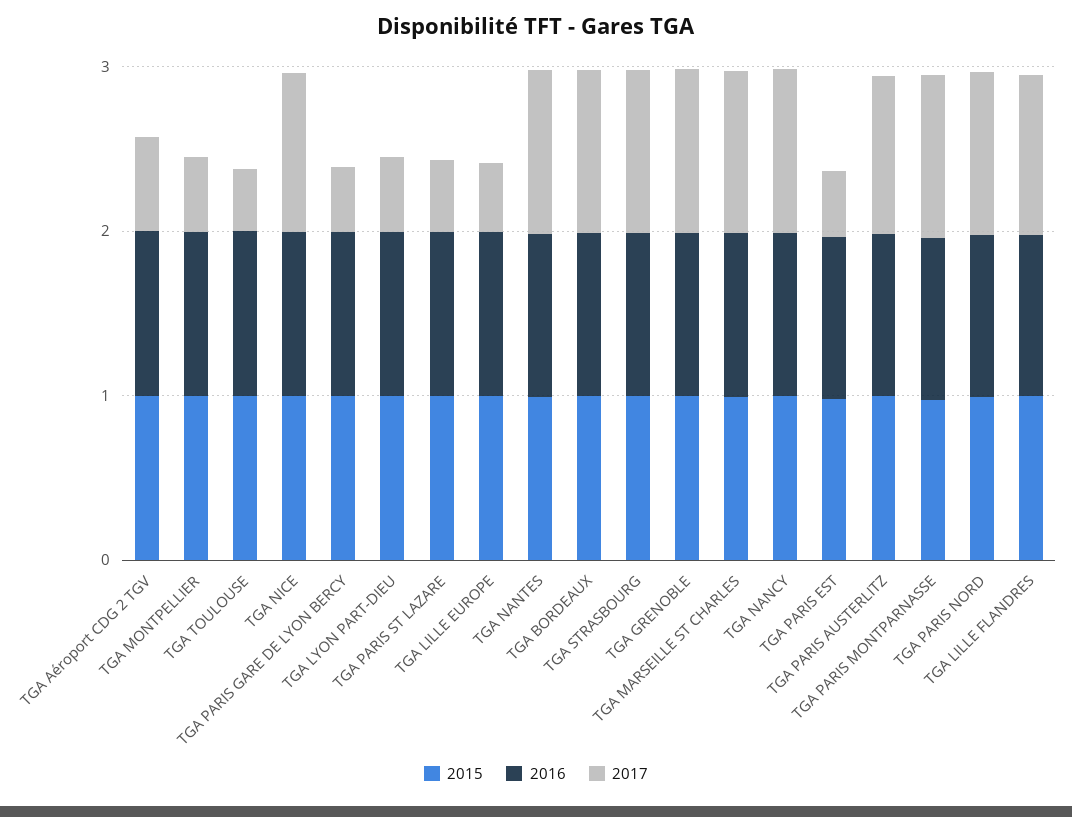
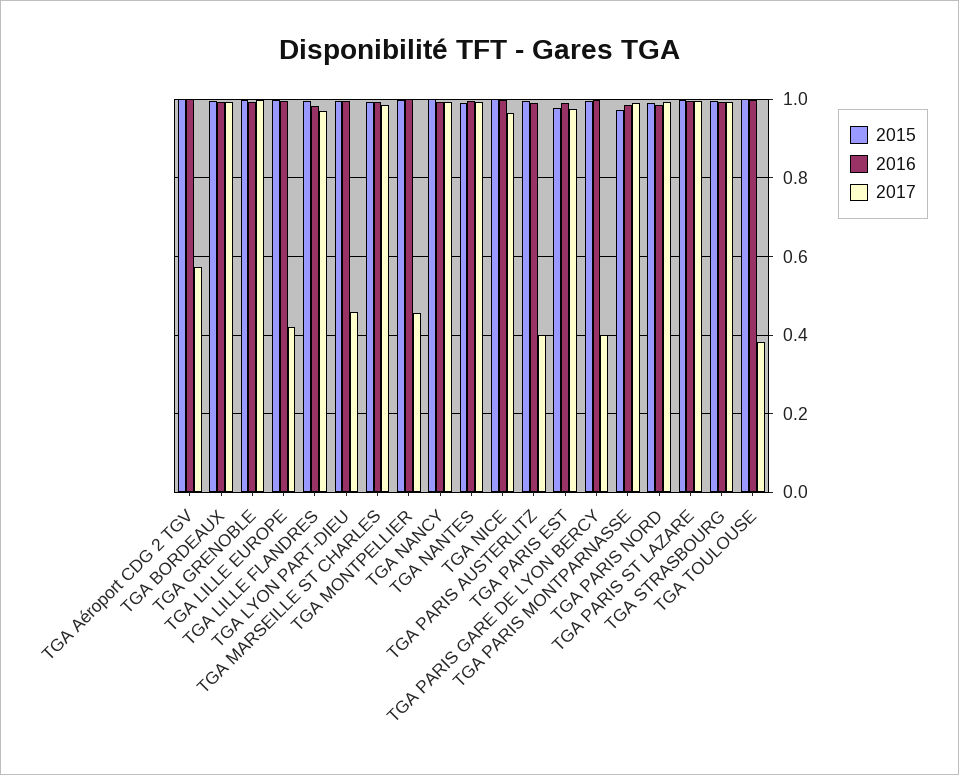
2017, TGA PARIS ST LAZARE: 0.4 -> 1
2017, TGA PARIS EST: 0.4 -> 0.98
2017, TGA PARIS AUSTERLITZ: 1 -> 0.4

